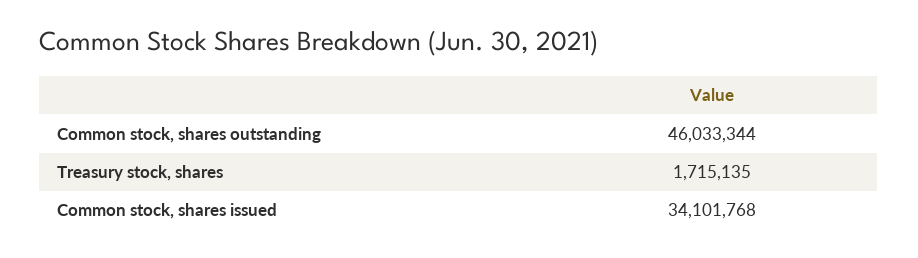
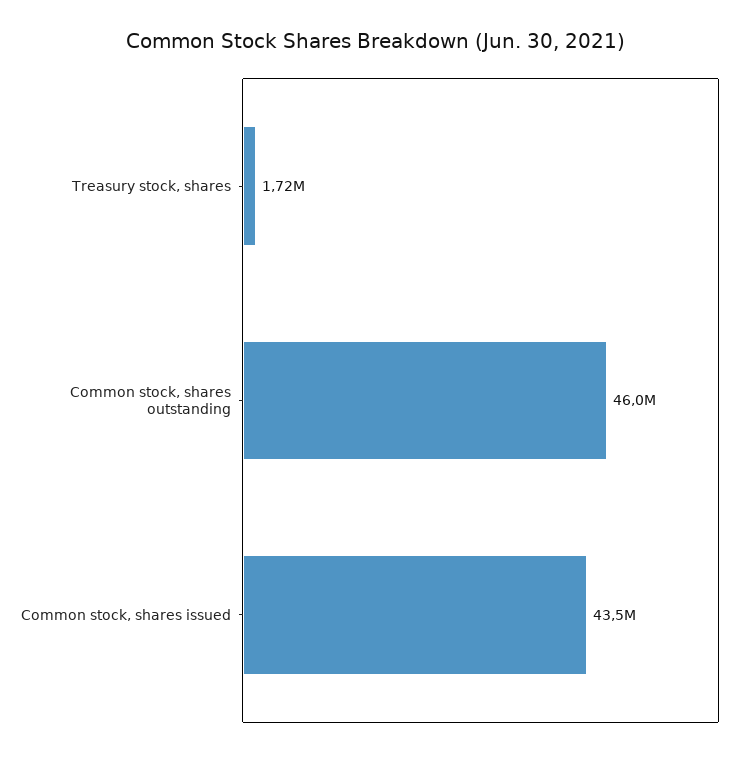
Common stock, shares issued: 34101768 -> 43500000

